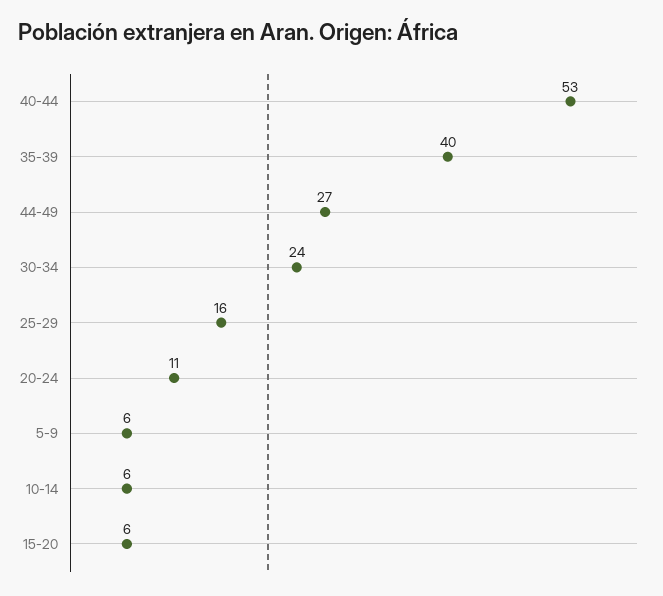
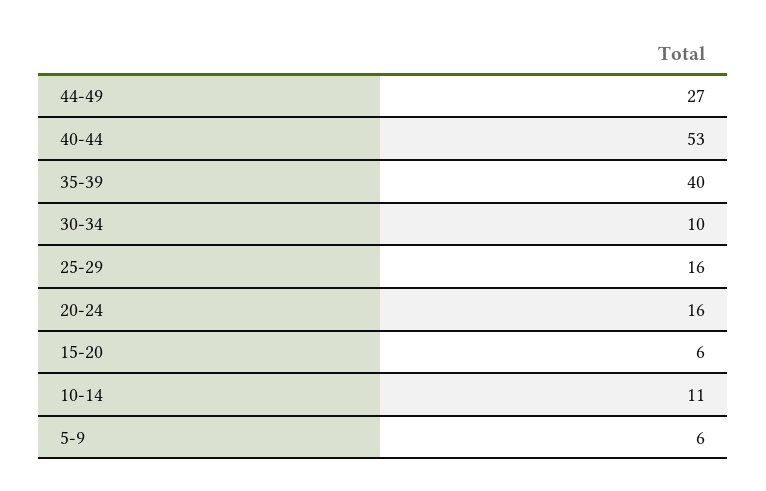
30-34: 24 -> 10
20-24: 11 -> 16
10-14: 6 -> 11

